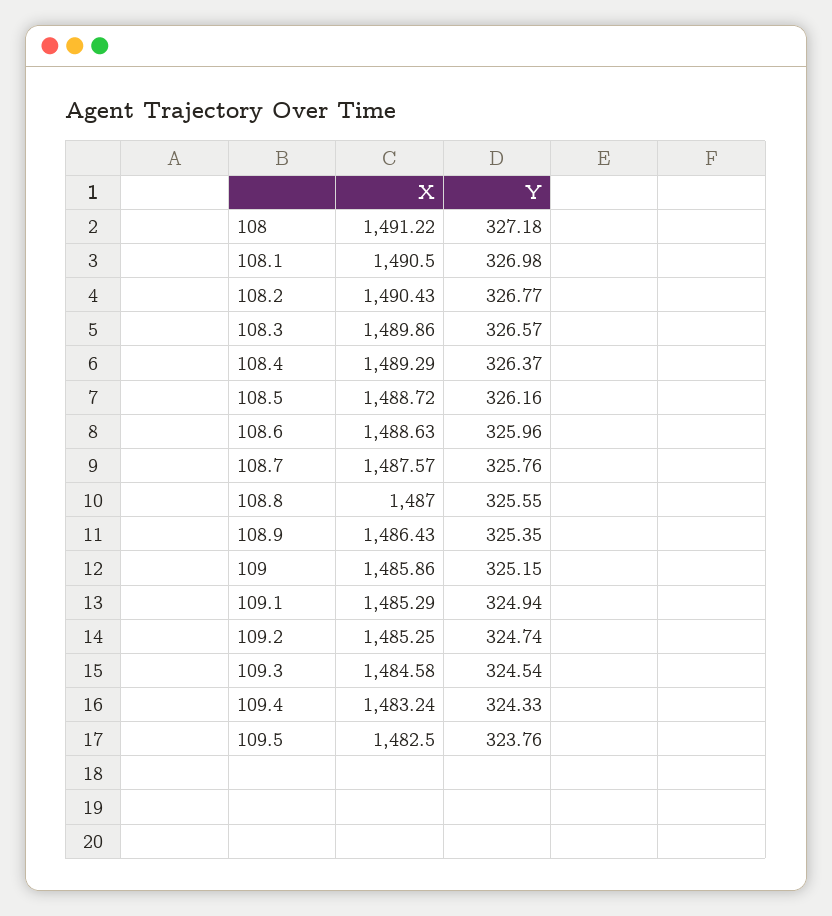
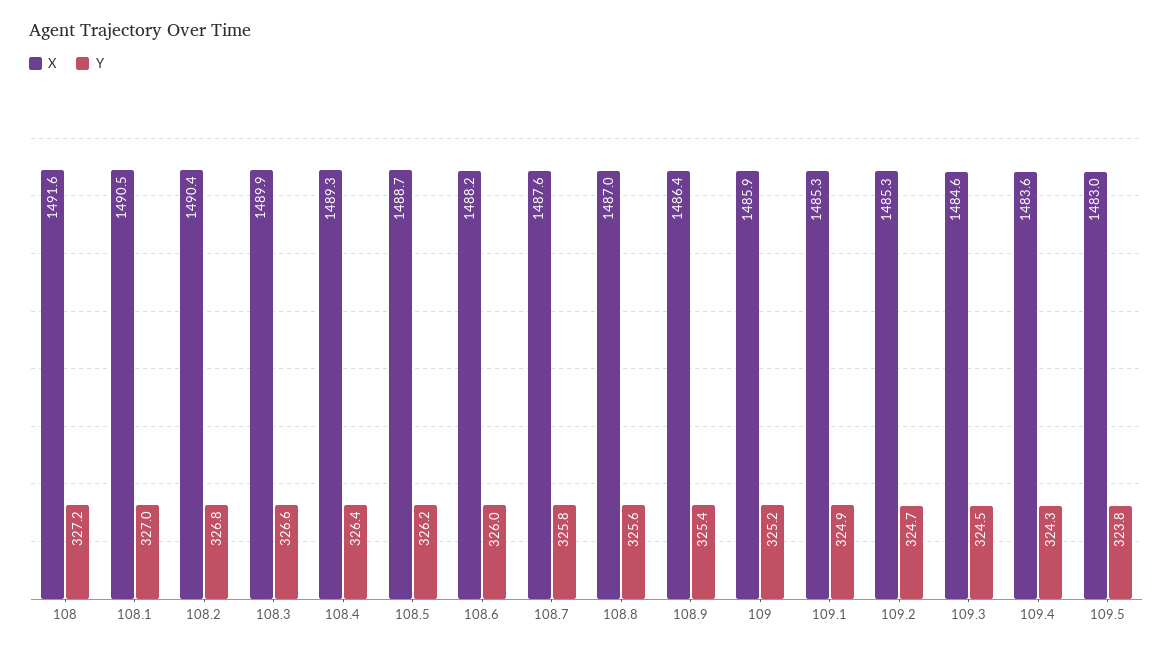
X, 108: 1491.22 -> 1491.6
X, 108.6: 1488.63 -> 1488.2
X, 109.4: 1483.24 -> 1483.6
X, 109.5: 1482.5 -> 1483

